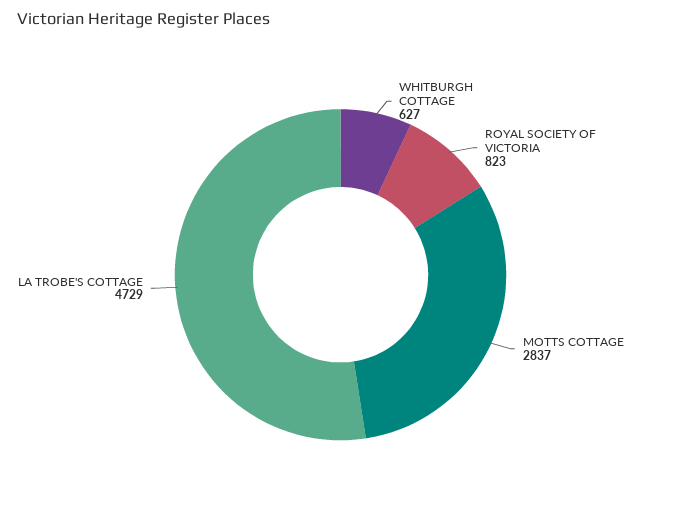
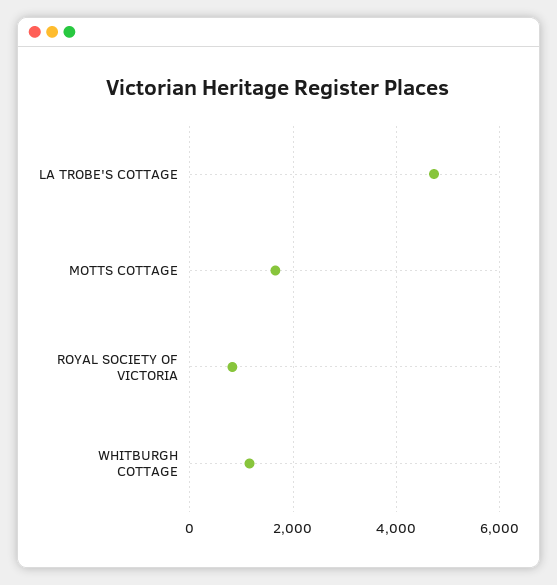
WHITBURGH COTTAGE: 627 -> 1200
MOTTS COTTAGE: 2837 -> 1600

